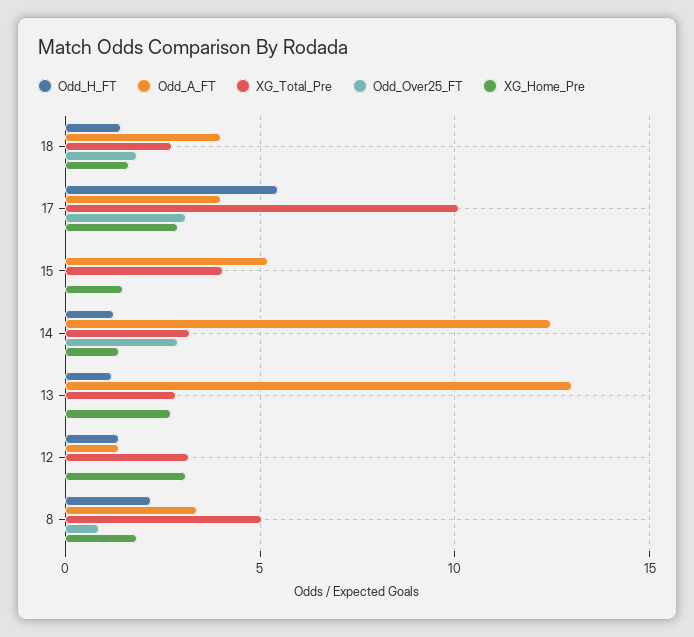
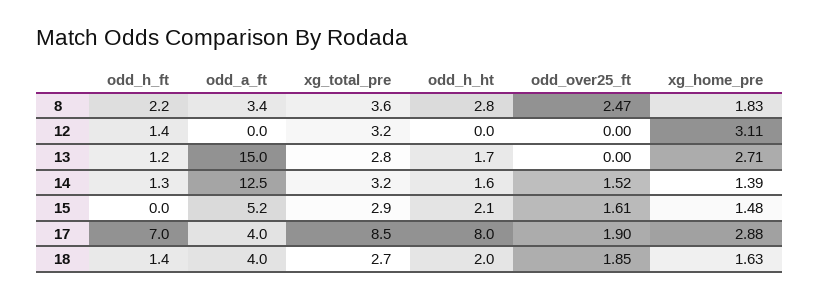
Odd_H_FT, 17: 5.5 -> 7
XG_Total_Pre, 17: 10 -> 8.5
Odd_Over25_FT, 17: 3 -> 1.9
XG_Total_Pre, 15: 4 -> 2.9
Odd_Over25_FT, 15: 0 -> 1.61
Odd_Over25_FT, 14: 3 -> 1.52
Odd_A_FT, 13: 13 -> 15
Odd_A_FT, 12: 1.5 -> 0
XG_Total_Pre, 8: 5 -> 3.6
Odd_Over25_FT, 8: 1 -> 2.47
odd_h_ht, 8: none -> 2.8
odd_h_ht, 12: none -> 0
odd_h_ht, 13: none -> 1.7
odd_h_ht, 14: none -> 1.6
odd_h_ht, 15: none -> 2.1
odd_h_ht, 17: none -> 8
odd_h_ht, 18: none -> 2

